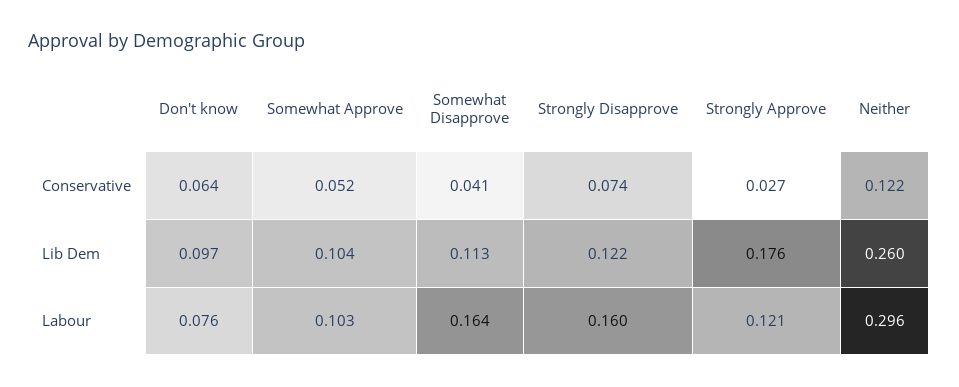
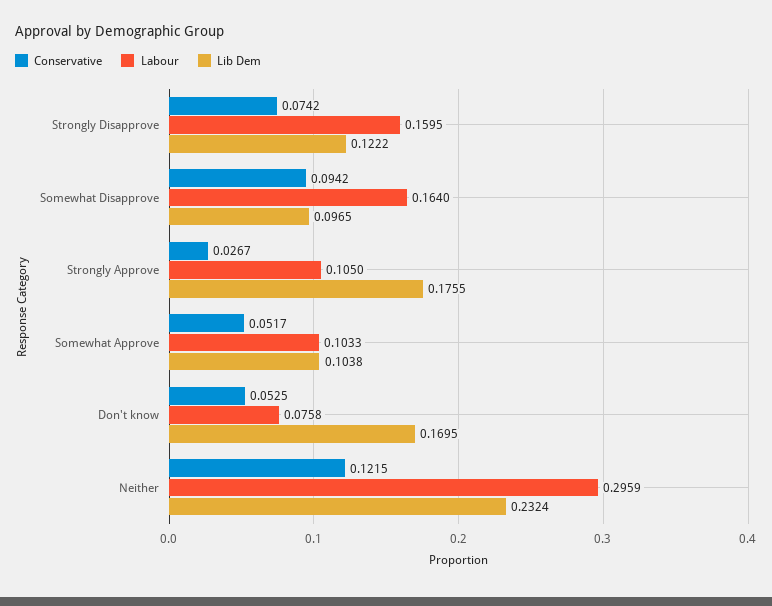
Conservative, Don't know: 0.064 -> 0.0525
Conservative, Somewhat Disapprove: 0.041 -> 0.0942
Lib Dem, Don't know: 0.097 -> 0.1695
Lib Dem, Somewhat Disapprove: 0.113 -> 0.0965
Lib Dem, Neither: 0.26 -> 0.2324
Labour, Strongly Approve: 0.121 -> 0.105

